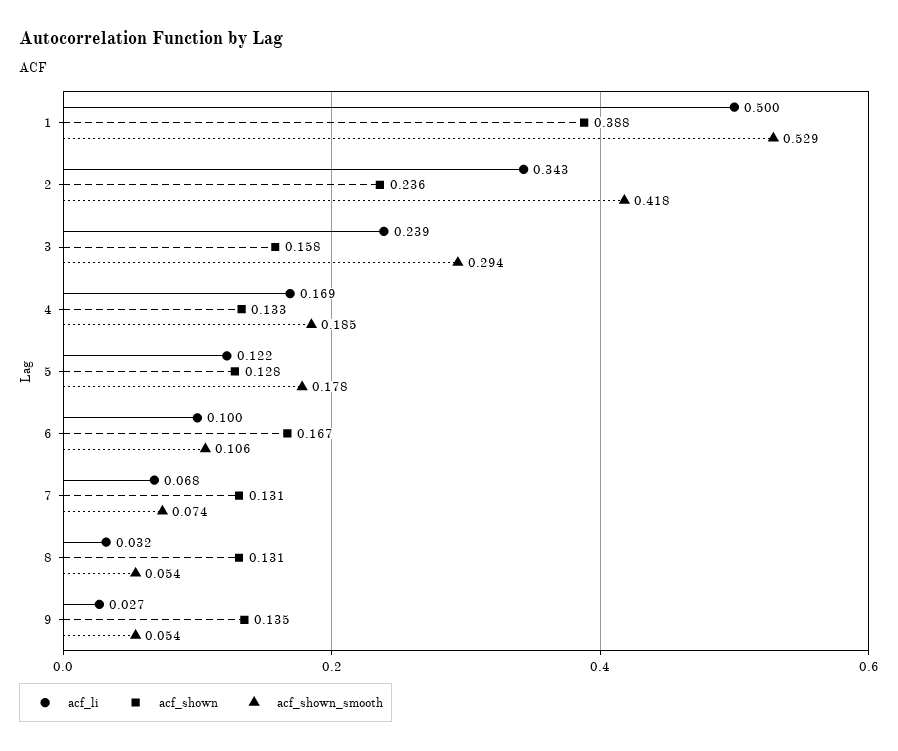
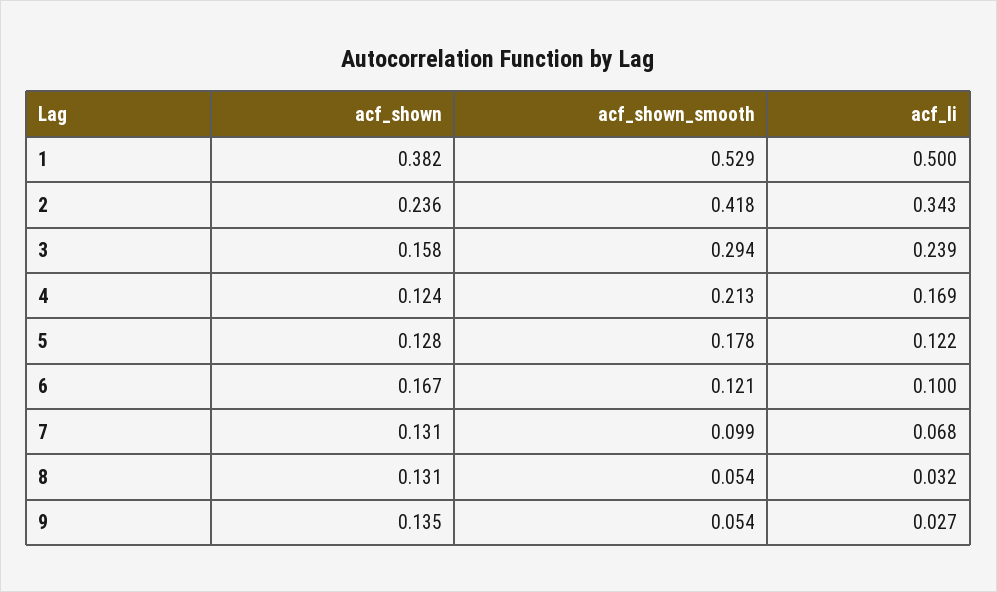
acf_shown, 1: 0.388 -> 0.382
acf_shown, 4: 0.133 -> 0.124
acf_shown_smooth, 4: 0.185 -> 0.213
acf_shown_smooth, 6: 0.106 -> 0.121
acf_shown_smooth, 7: 0.074 -> 0.099

